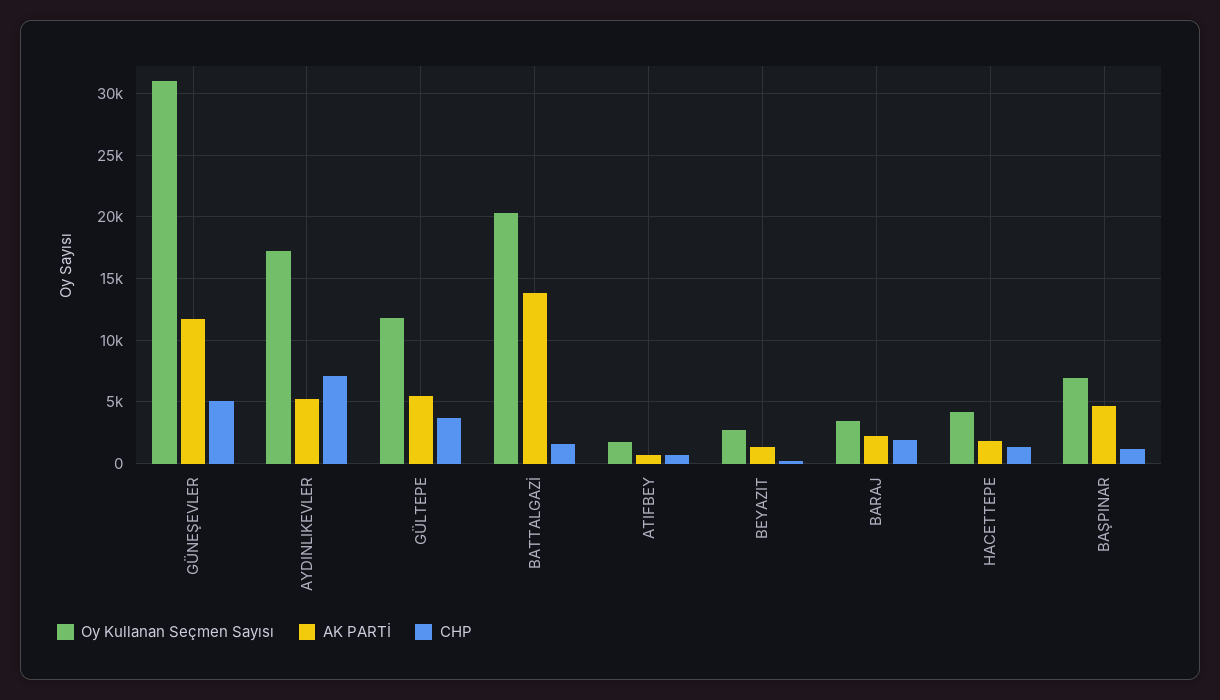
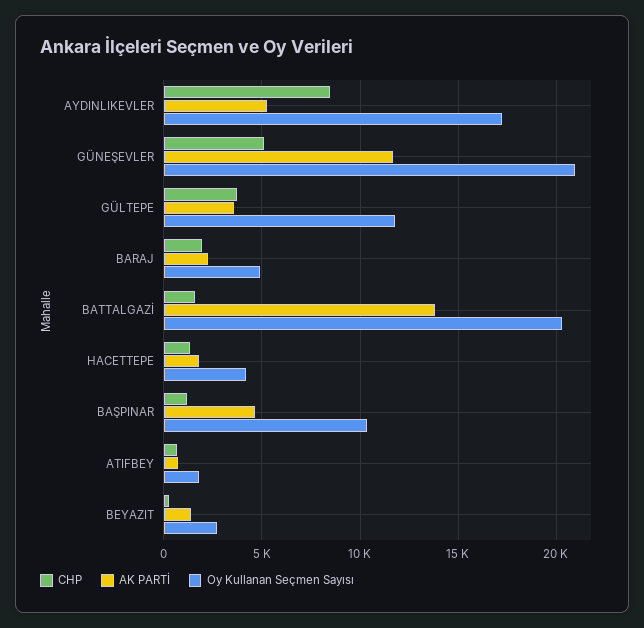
Oy Kullanan Seçmen Sayısı, GÜNEŞEVLER: 31000 -> 21000
CHP, AYDINLIKEVLER: 7000 -> 8500
AK PARTİ, GÜLTEPE: 5500 -> 3500
Oy Kullanan Seçmen Sayısı, BARAJ: 3500 -> 5000
Oy Kullanan Seçmen Sayısı, BAŞPINAR: 7000 -> 10500

